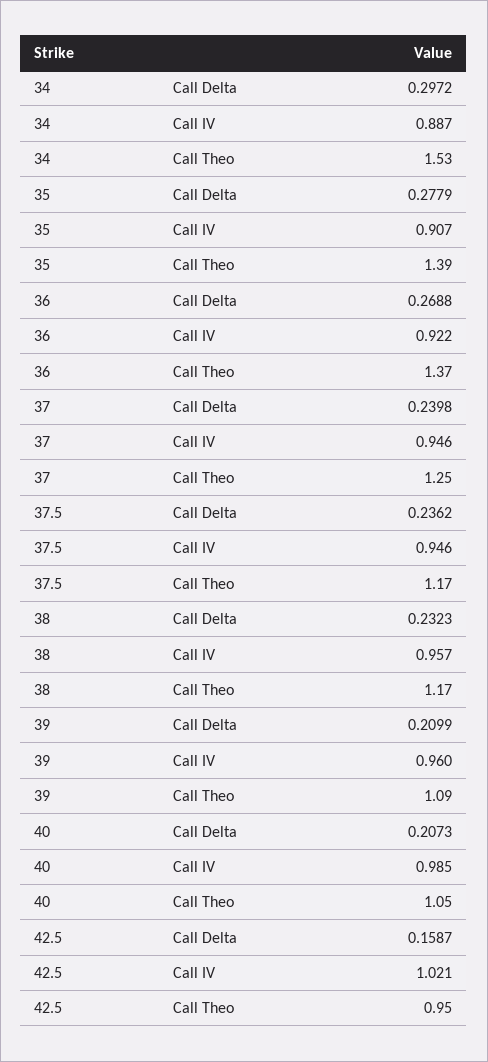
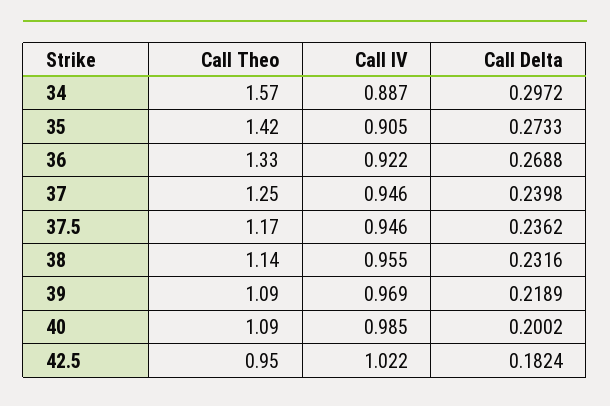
34, Call Theo: 1.53 -> 1.57
35, Call Delta: 0.2779 -> 0.2733
35, Call IV: 0.907 -> 0.905
35, Call Theo: 1.39 -> 1.42
36, Call Theo: 1.37 -> 1.33
38, Call Delta: 0.2323 -> 0.2316
38, Call IV: 0.957 -> 0.955
38, Call Theo: 1.17 -> 1.14
39, Call Delta: 0.2099 -> 0.2189
39, Call IV: 0.96 -> 0.969
40, Call Delta: 0.2073 -> 0.2002
40, Call Theo: 1.05 -> 1.09
42.5, Call Delta: 0.1587 -> 0.1824
42.5, Call IV: 1.021 -> 1.022

